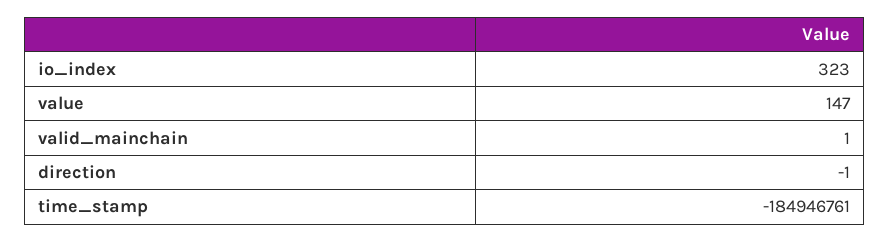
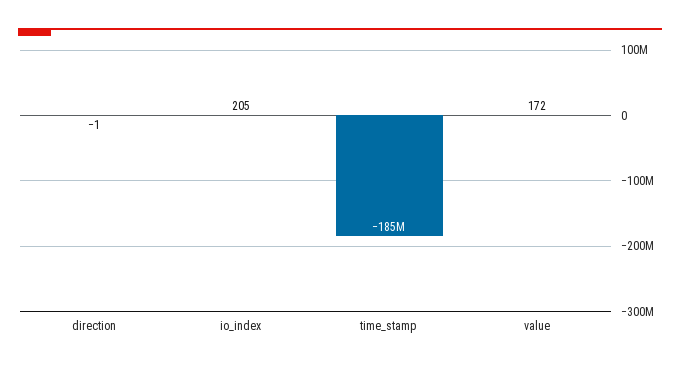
io_index: 323 -> 205
value: 147 -> 172
valid_mainchain: 1 -> none

